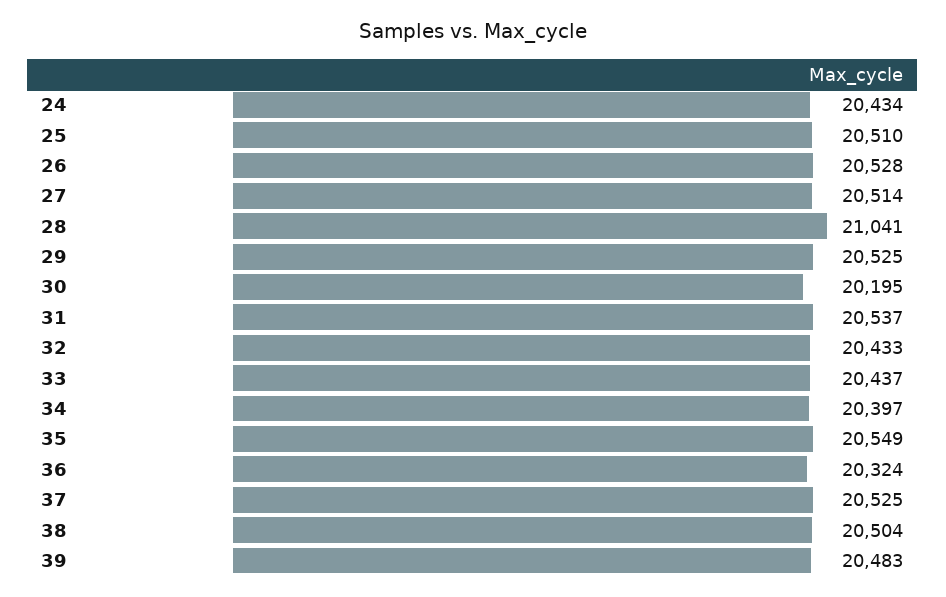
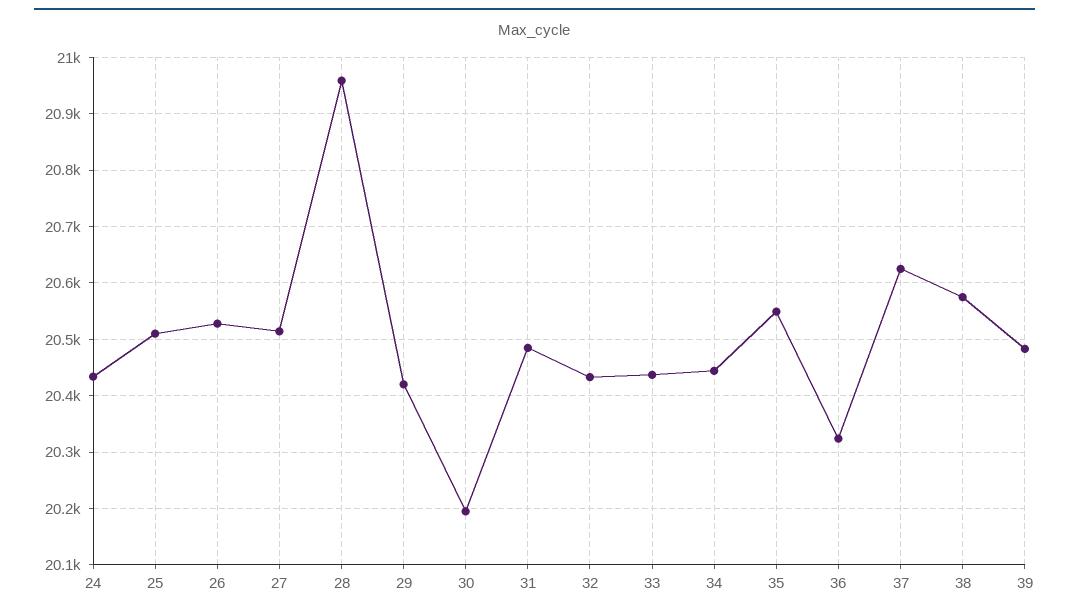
28: 21041 -> 20960
29: 20525 -> 20420
31: 20537 -> 20480
34: 20397 -> 20440
37: 20525 -> 20620
38: 20504 -> 20580

